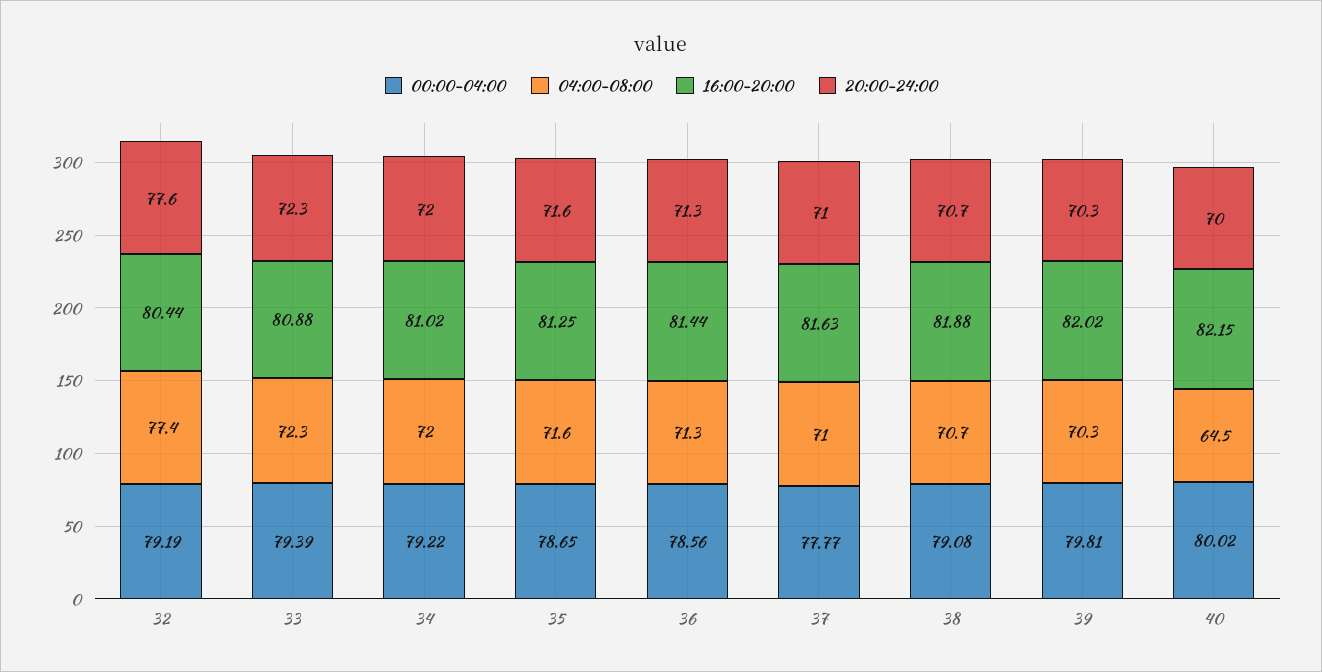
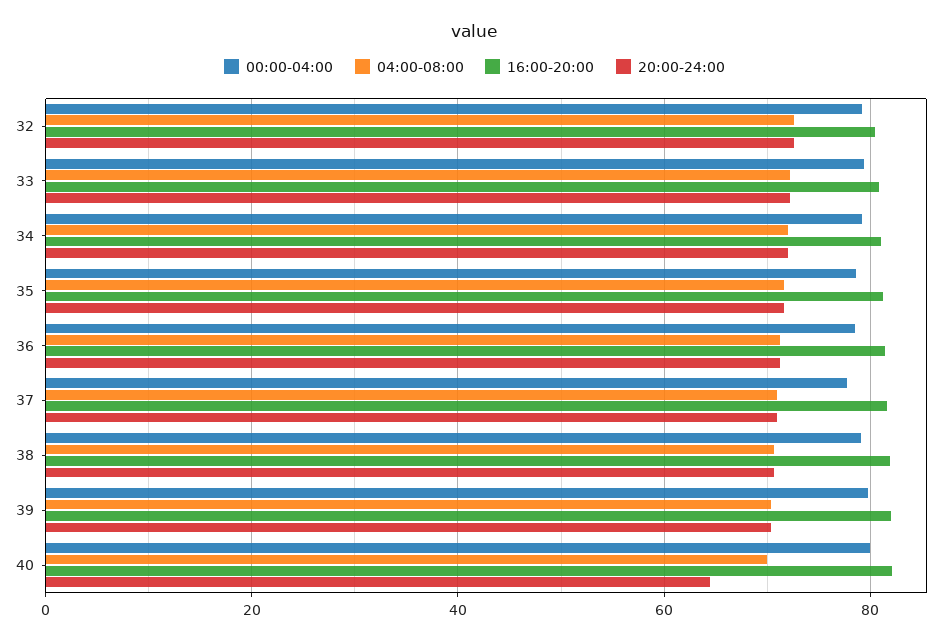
04:00-08:00, 32: 77.4 -> 72
20:00-24:00, 32: 77.6 -> 72
04:00-08:00, 40: 64.5 -> 70
20:00-24:00, 40: 70 -> 64

